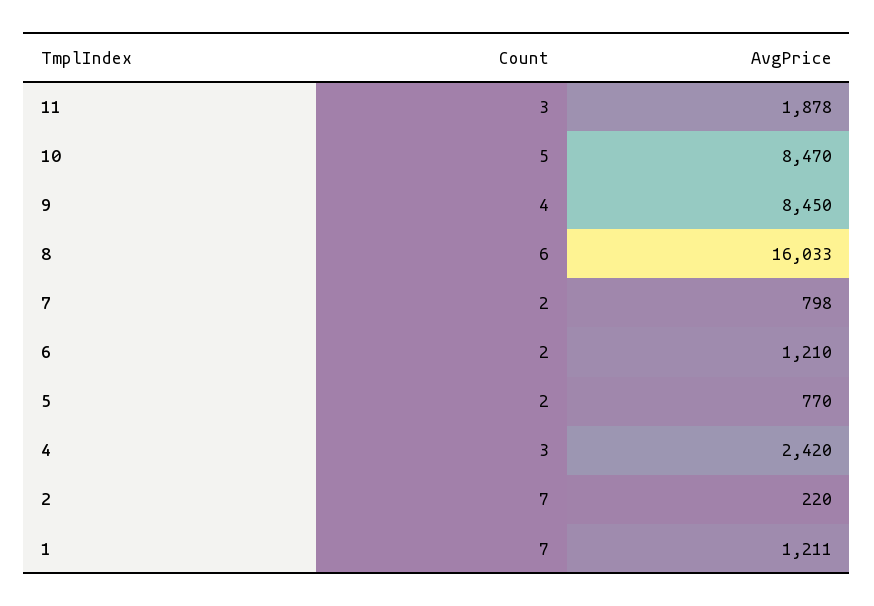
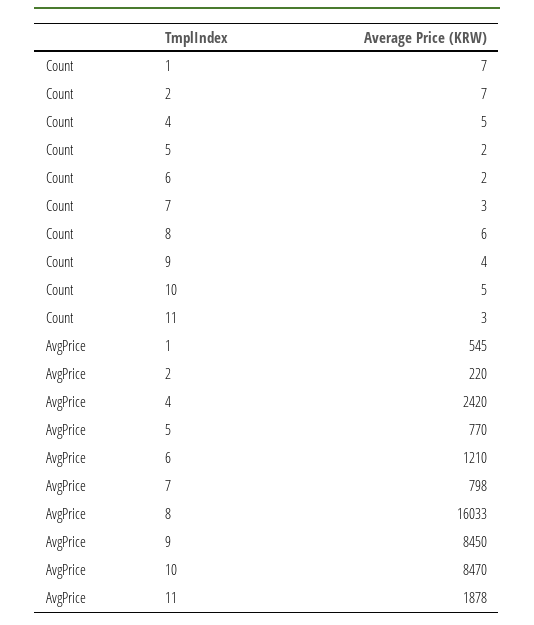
Count, 7: 2 -> 3
Count, 4: 3 -> 5
AvgPrice, 1: 1211 -> 545

